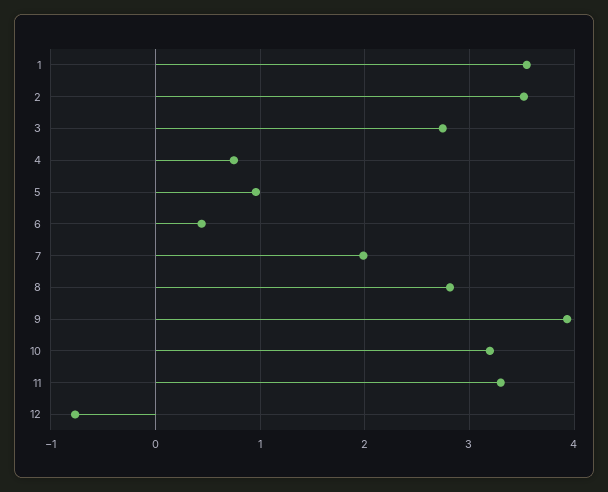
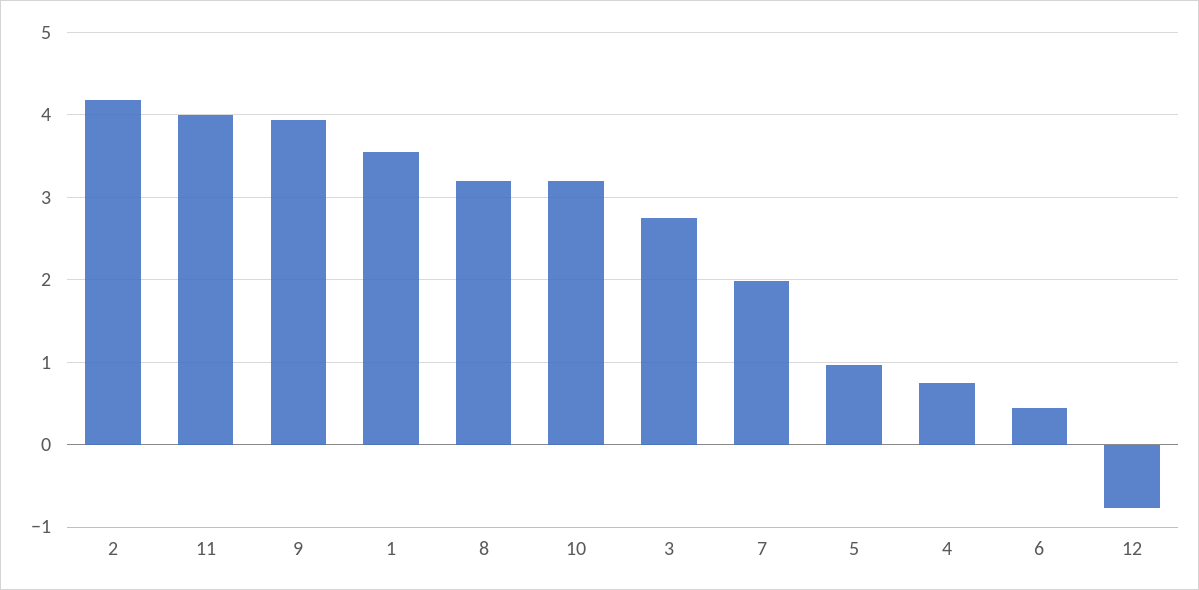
2: 3.5 -> 4.2
8: 2.8 -> 3.2
11: 3.3 -> 4

